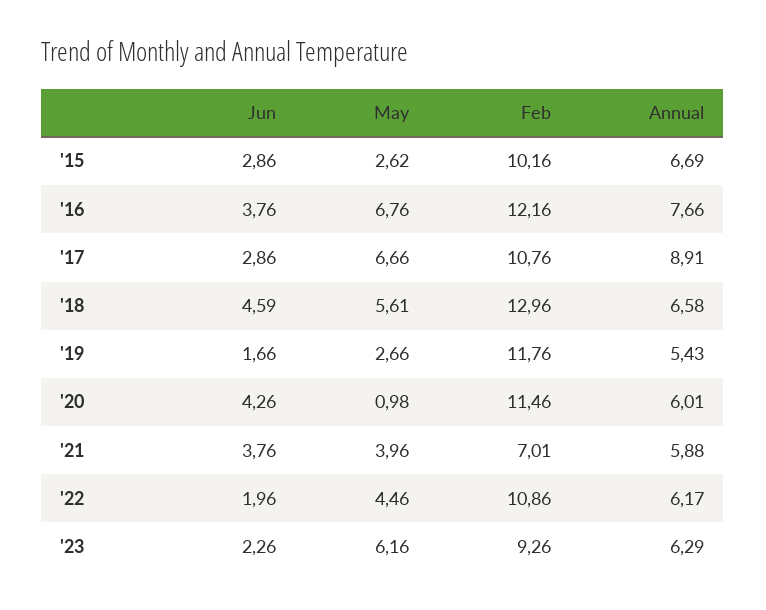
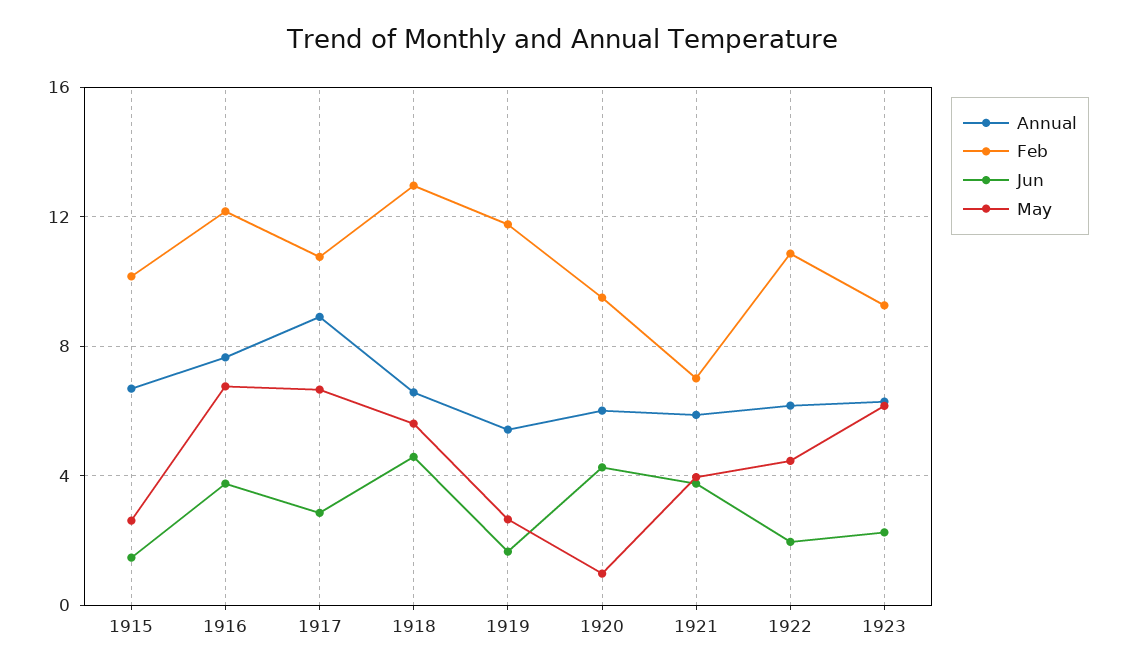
Jun, '15: 2.86 -> 1.5
Feb, '20: 11.46 -> 9.5

